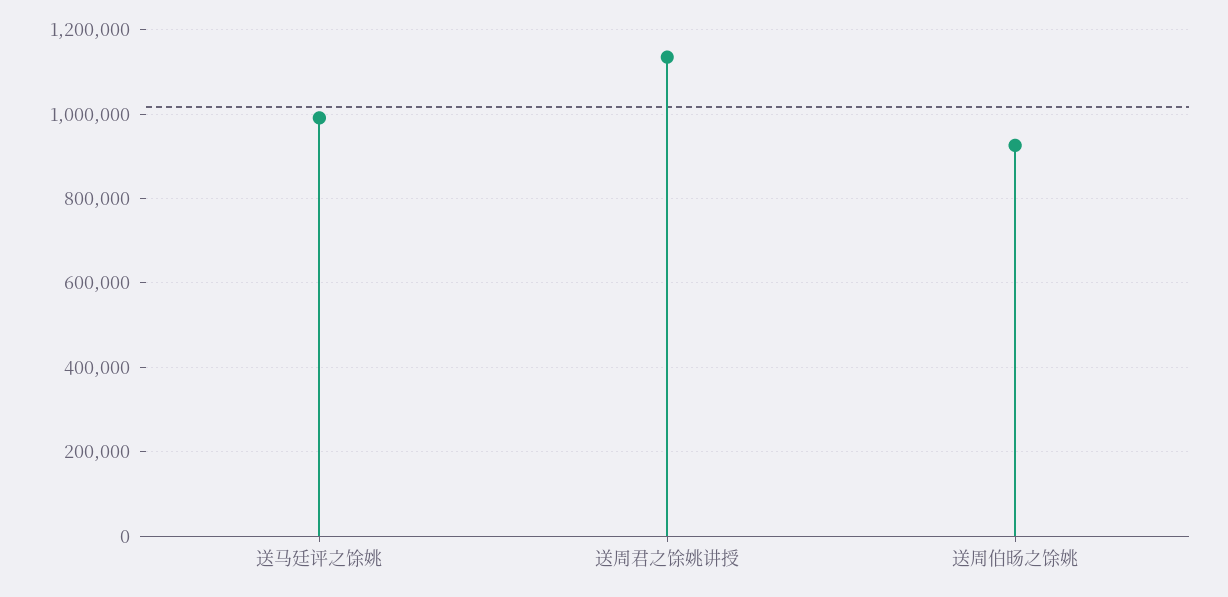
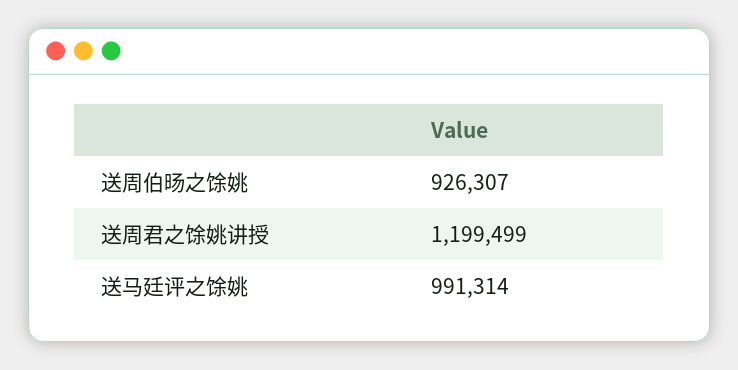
送周君之馀姚讲授: 1140000 -> 1199499

